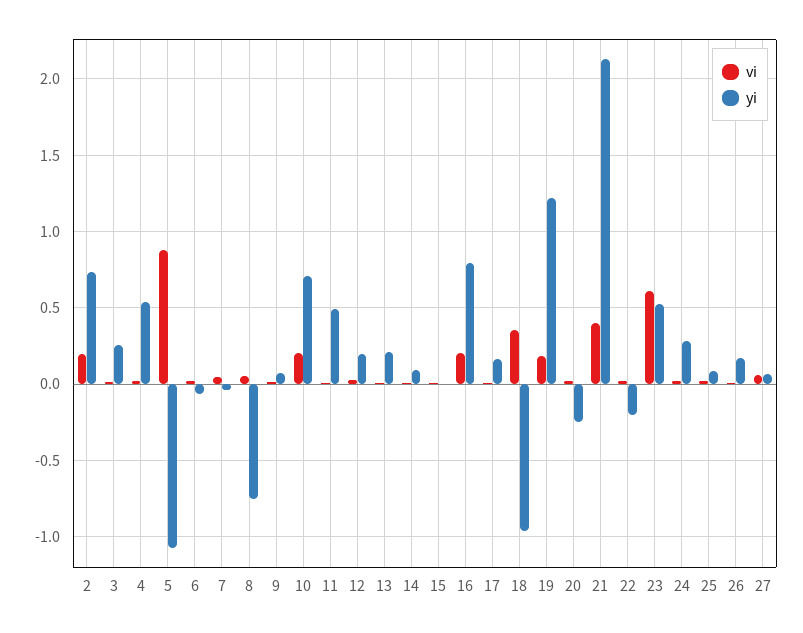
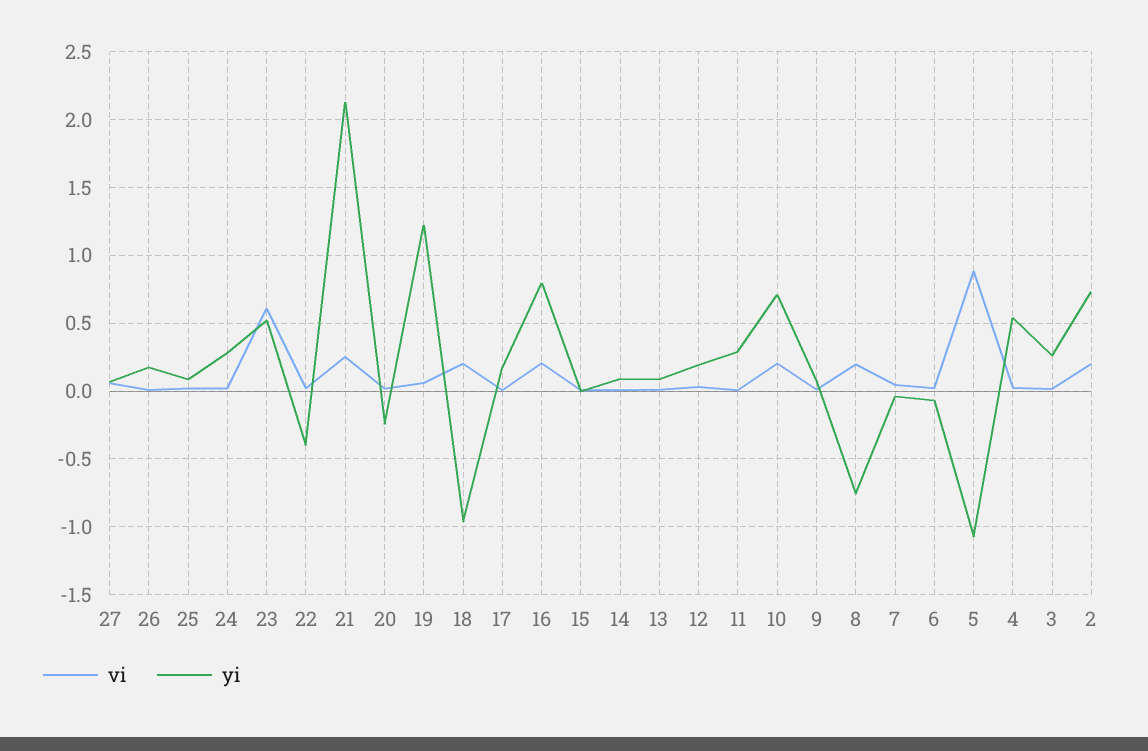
vi, 8: 0.05 -> 0.2
yi, 11: 0.5 -> 0.3
yi, 13: 0.2 -> 0.1
vi, 18: 0.35 -> 0.2
vi, 19: 0.2 -> 0.05
vi, 21: 0.4 -> 0.25
yi, 22: -0.2 -> -0.4

